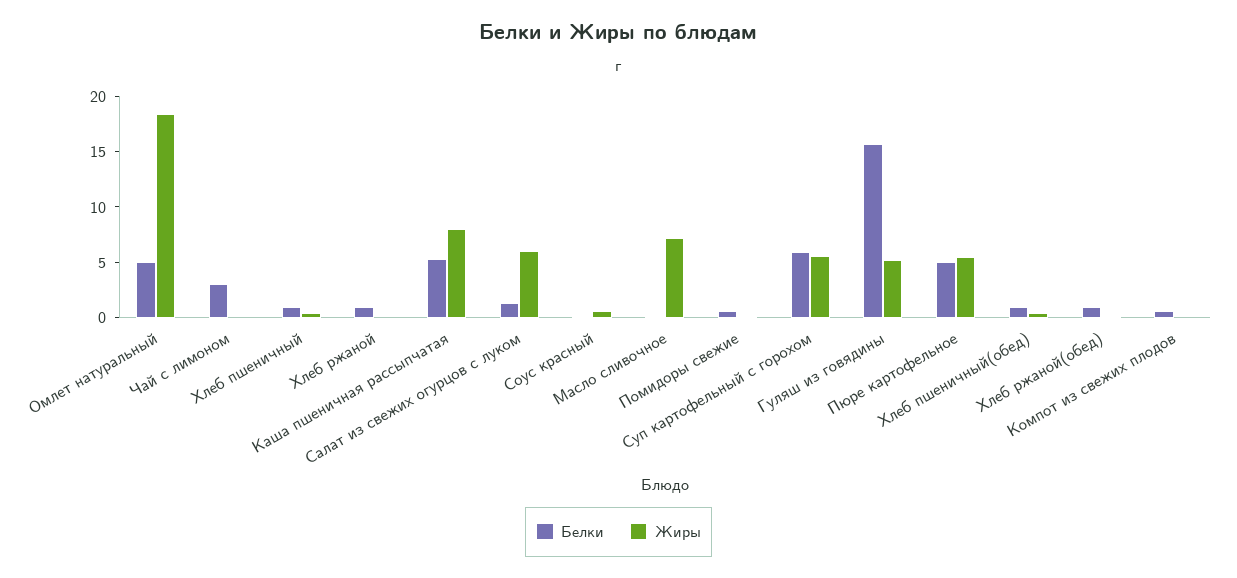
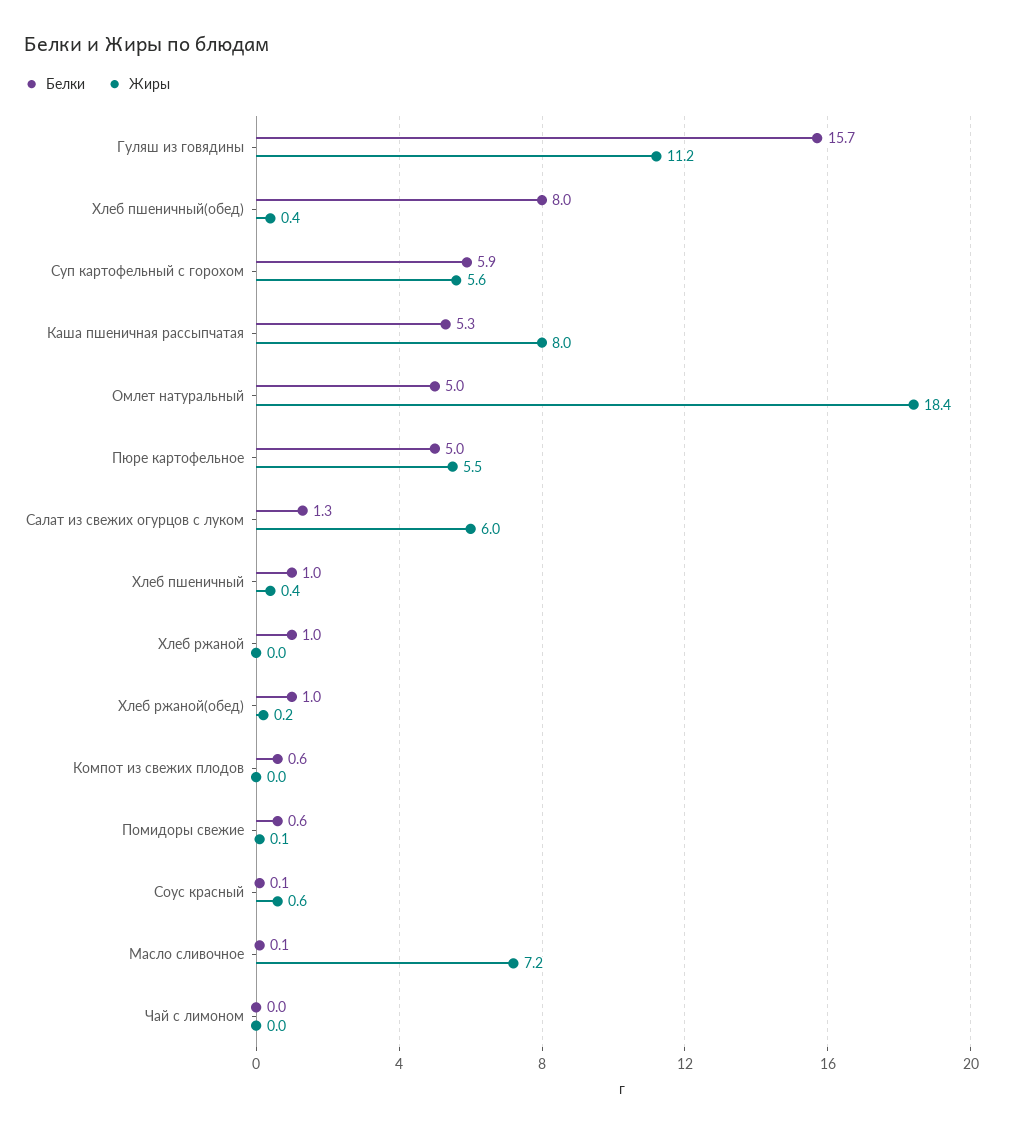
Белки, Чай с лимоном: 3 -> 0
Жиры, Гуляш из говядины: 5 -> 11.2
Белки, Хлеб пшеничный(обед): 1 -> 8

